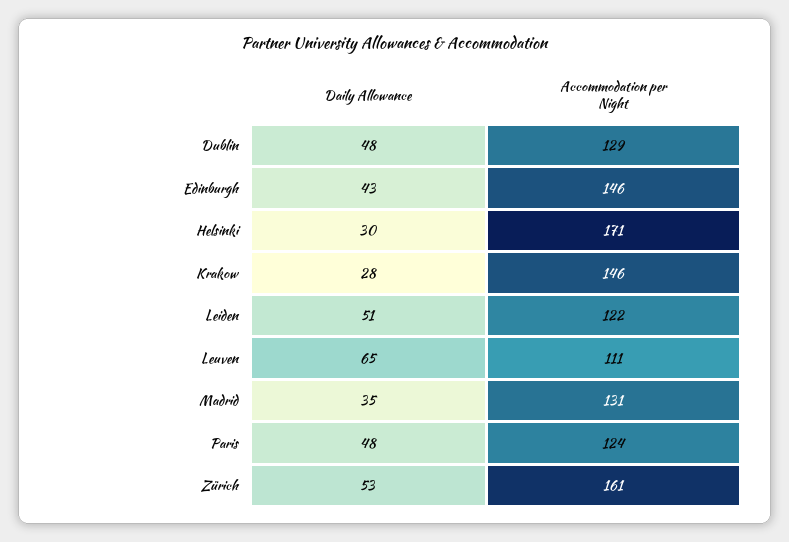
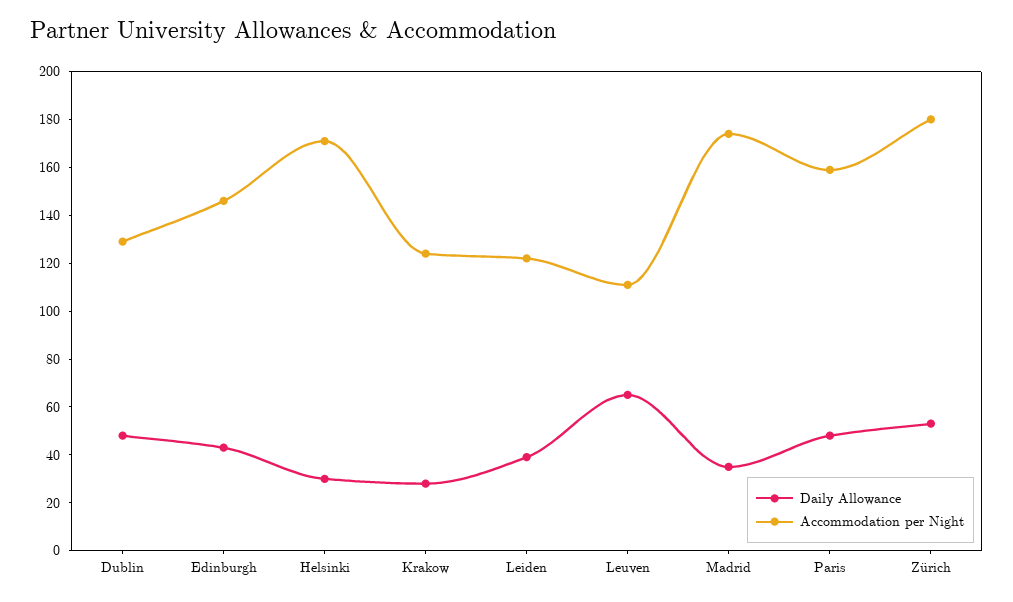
Accommodation per Night, Krakow: 146 -> 125
Daily Allowance, Leiden: 51 -> 40
Accommodation per Night, Madrid: 131 -> 175
Accommodation per Night, Paris: 124 -> 160
Accommodation per Night, Zürich: 161 -> 180

